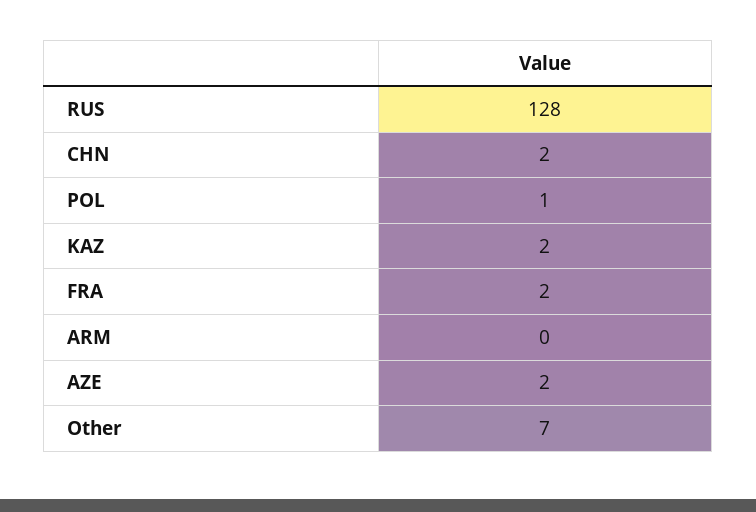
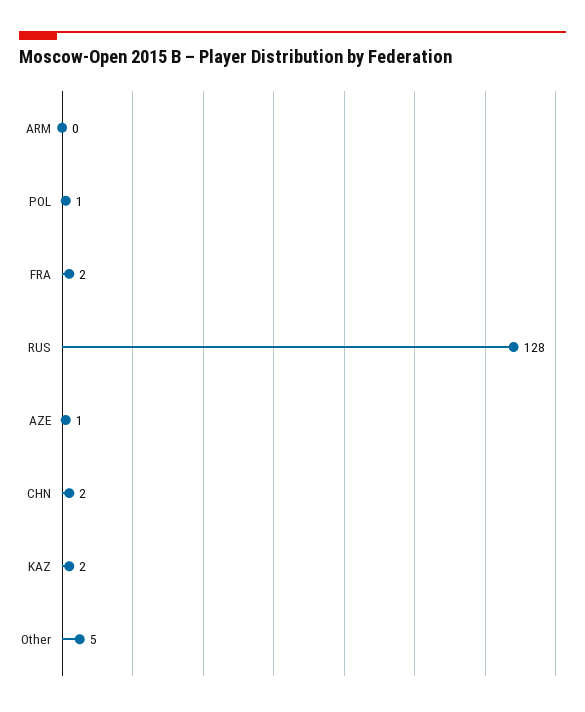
AZE: 2 -> 1
Other: 7 -> 5

